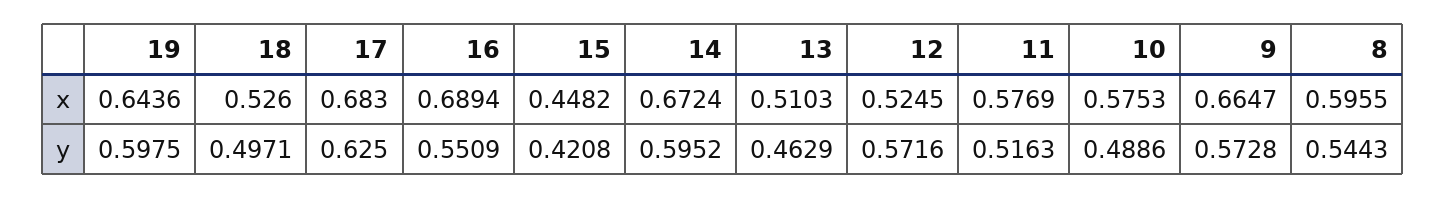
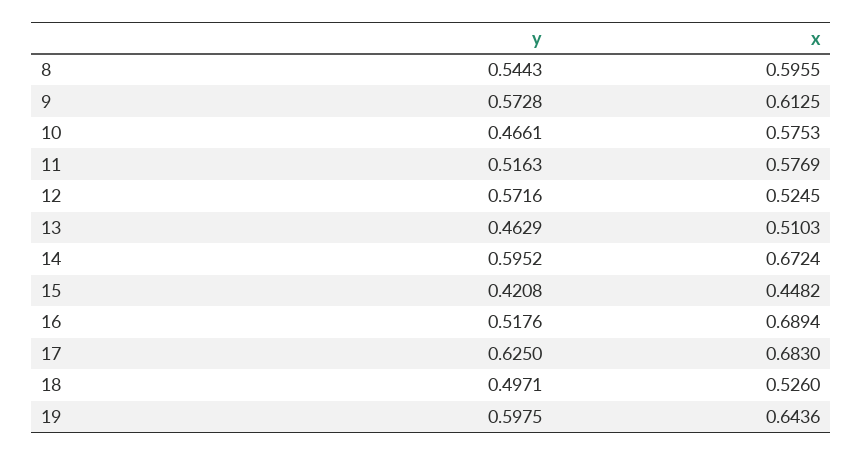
9, x: 0.6647 -> 0.6125
16, y: 0.5509 -> 0.5176
10, y: 0.4886 -> 0.4661

